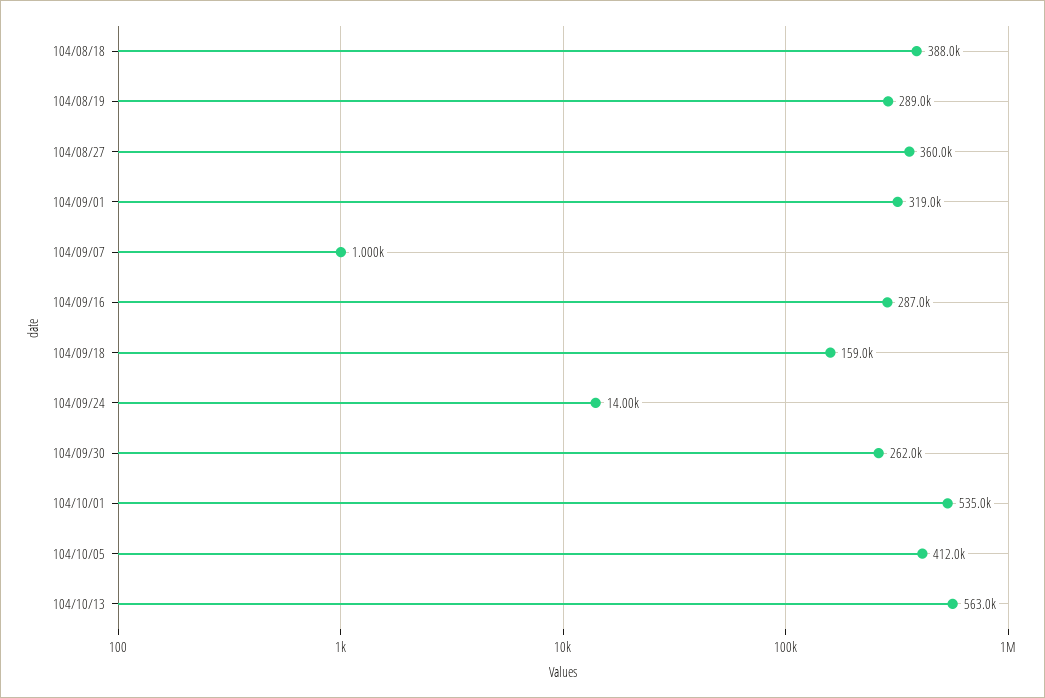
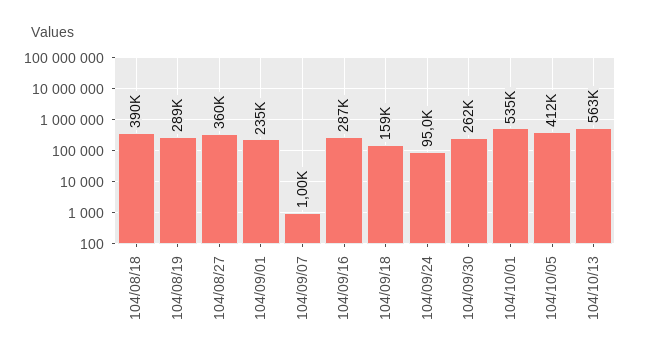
104/08/18: 388000 -> 390000
104/09/01: 319000 -> 235000
104/09/24: 14000 -> 95000

